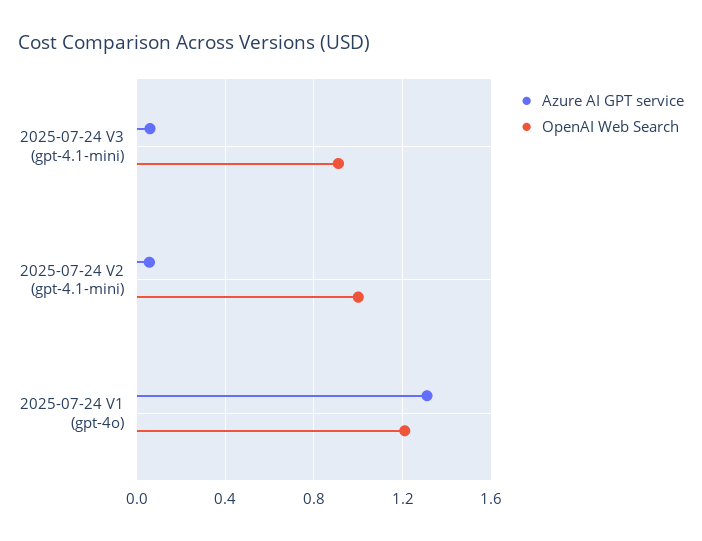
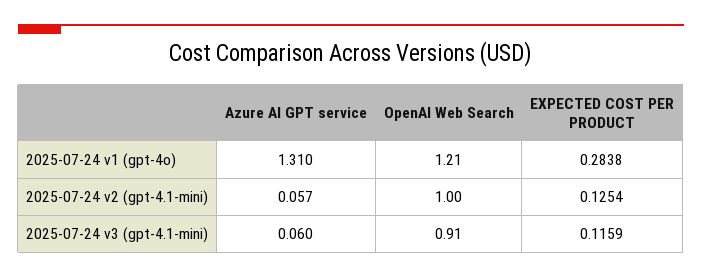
EXPECTED COST PER PRODUCT, 2025-07-24 V1 (gpt-4o): none -> 0.2838
EXPECTED COST PER PRODUCT, 2025-07-24 V2 (gpt-4.1-mini): none -> 0.1254
EXPECTED COST PER PRODUCT, 2025-07-24 V3 (gpt-4.1-mini): none -> 0.1159

